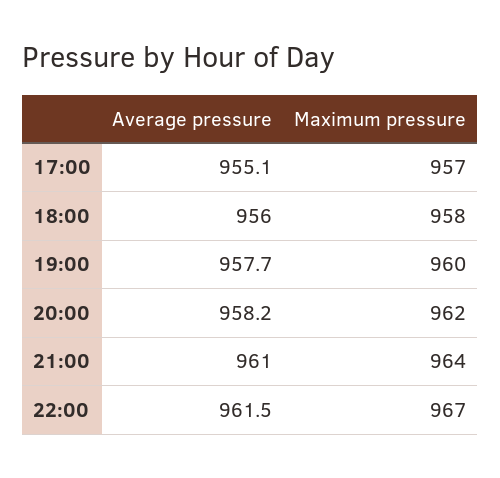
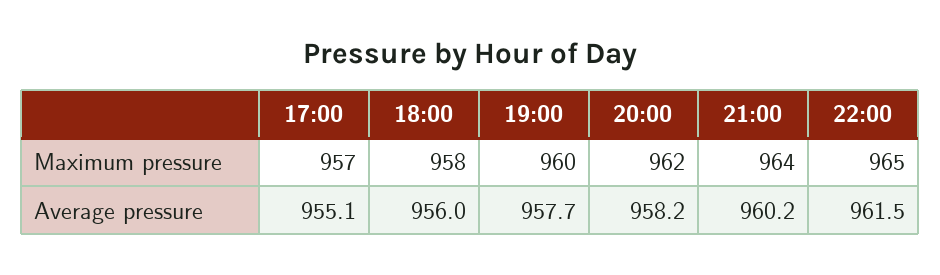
Average pressure, 21:00: 961 -> 960.2
Maximum pressure, 22:00: 967 -> 965

